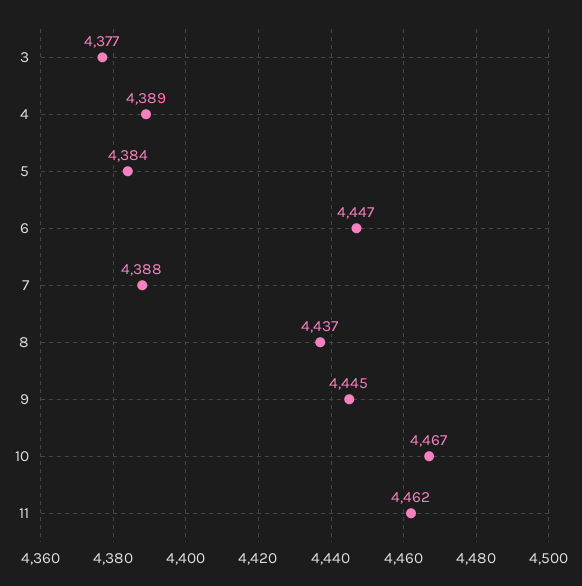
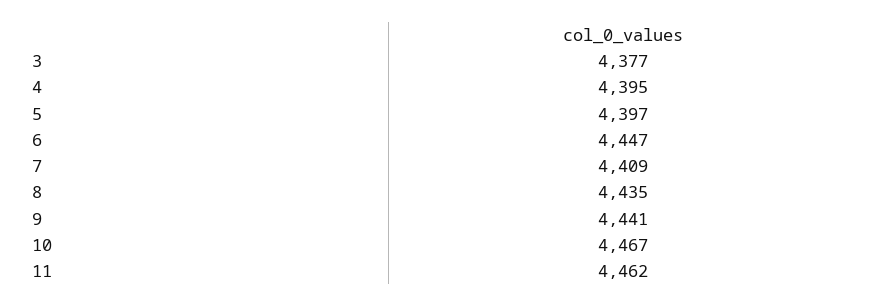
4: 4389 -> 4395
5: 4384 -> 4397
7: 4388 -> 4409
8: 4437 -> 4435
9: 4445 -> 4441

